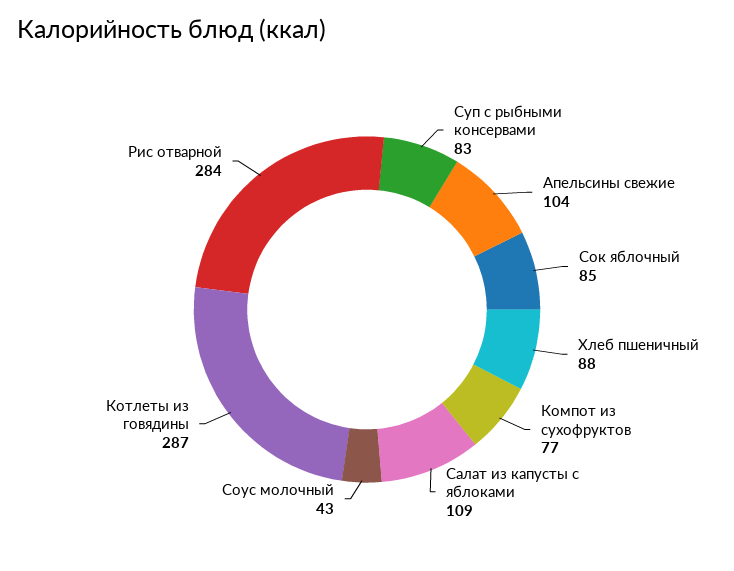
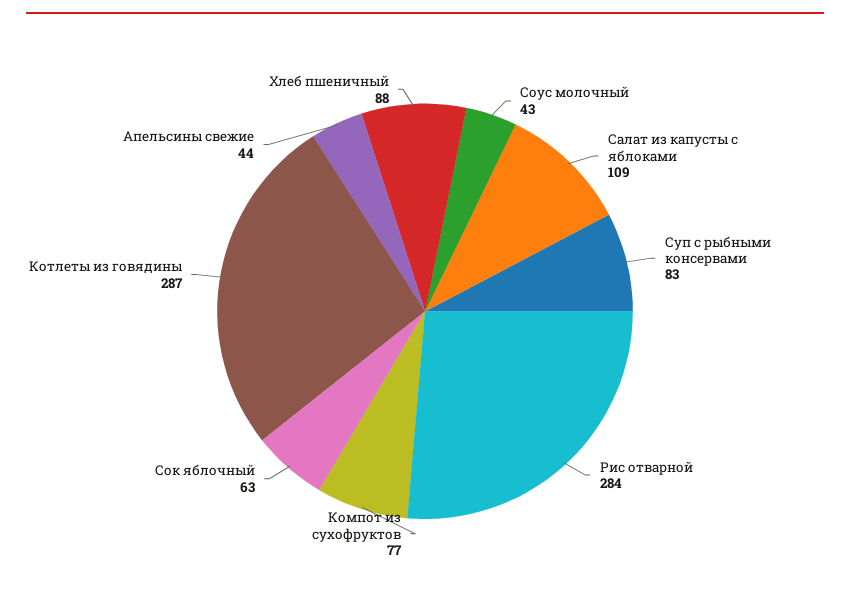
Апельсины свежие: 104 -> 44
Сок яблочный: 85 -> 63

